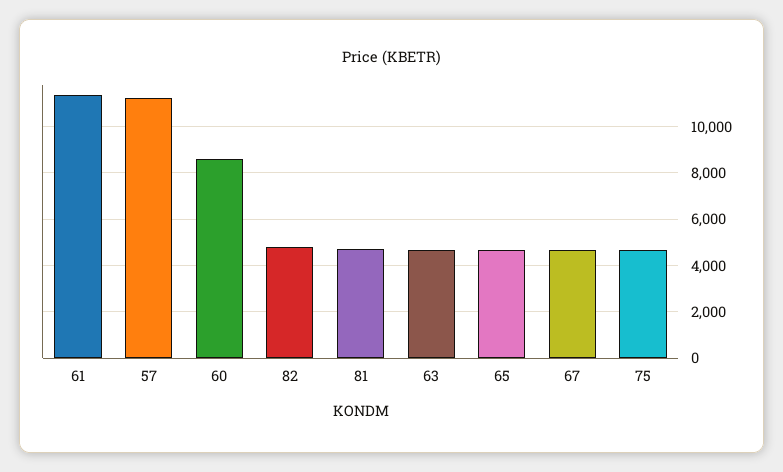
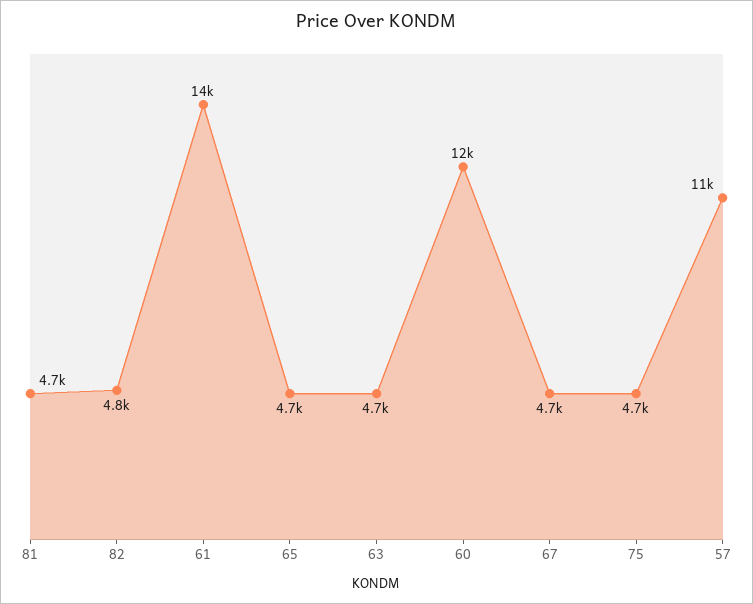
61: 11500 -> 14000
60: 8500 -> 12000

